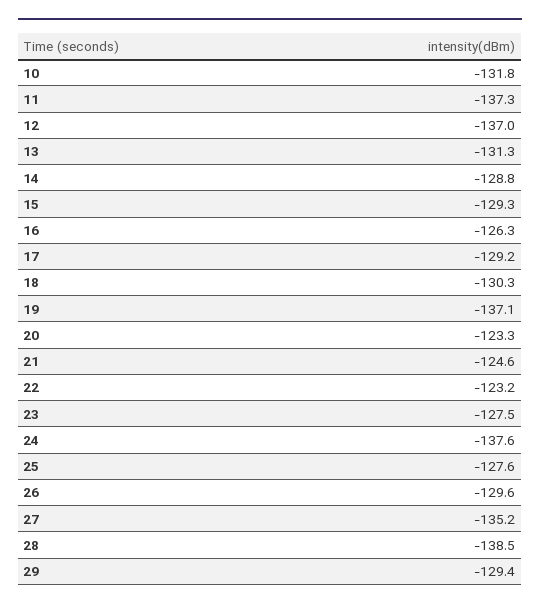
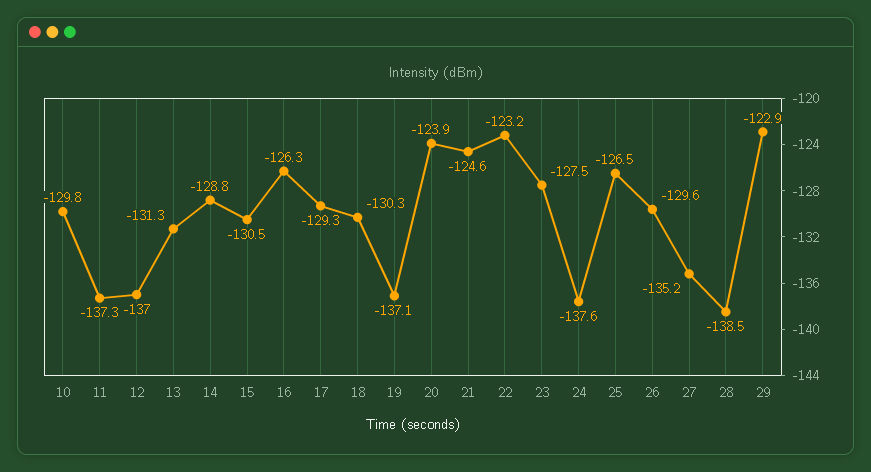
10: -131.8 -> -129.8
15: -129.3 -> -130.5
17: -129.2 -> -129.3
20: -123.3 -> -123.9
25: -127.6 -> -126.5
29: -129.4 -> -122.9

